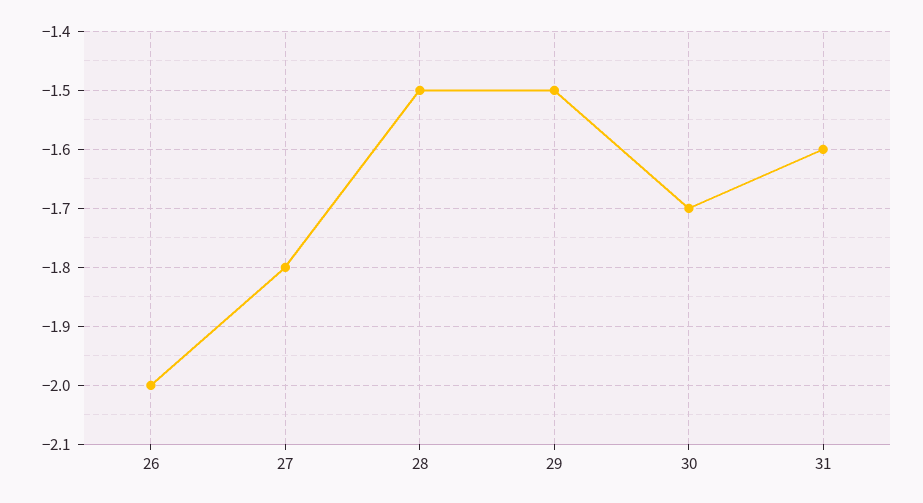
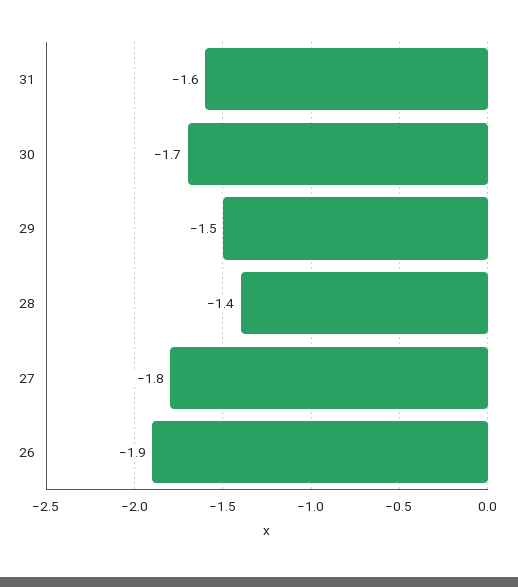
26: -2 -> -1.9
28: -1.5 -> -1.4

